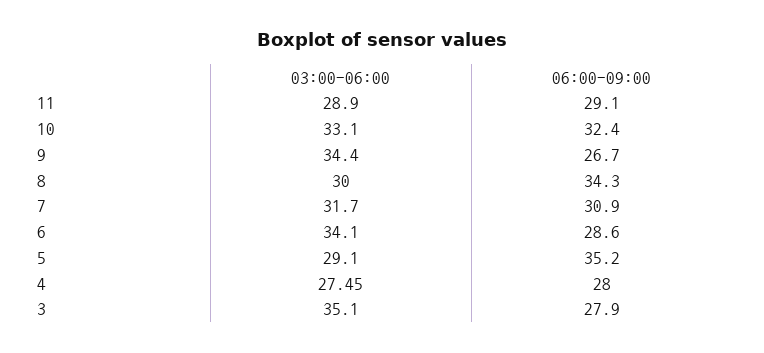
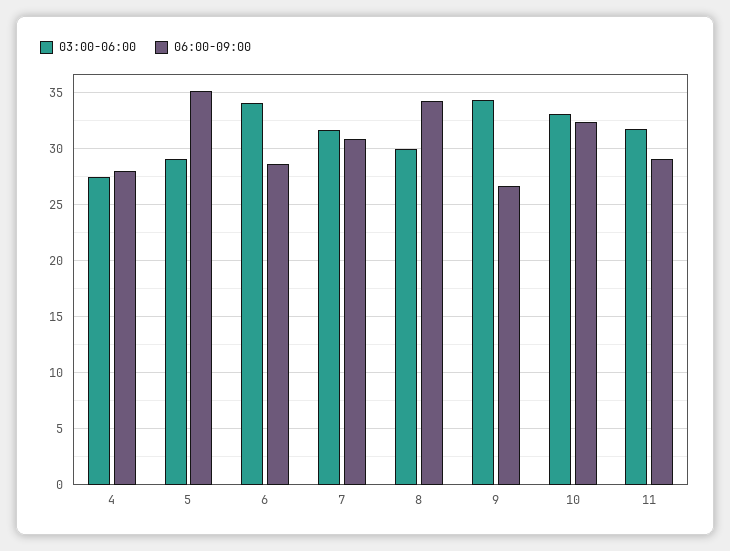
03:00-06:00, 11: 28.9 -> 32
03:00-06:00, 3: 35.1 -> none
06:00-09:00, 3: 27.9 -> none

